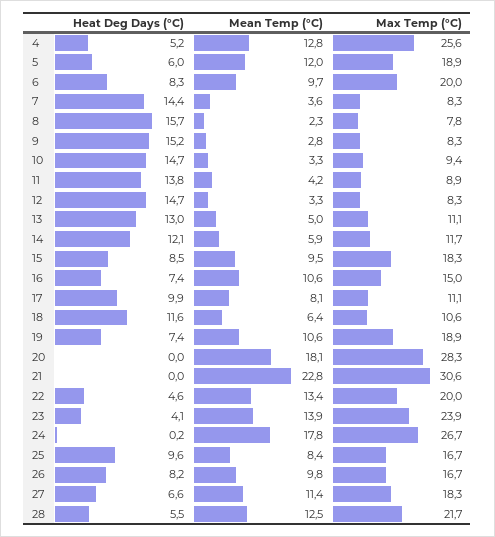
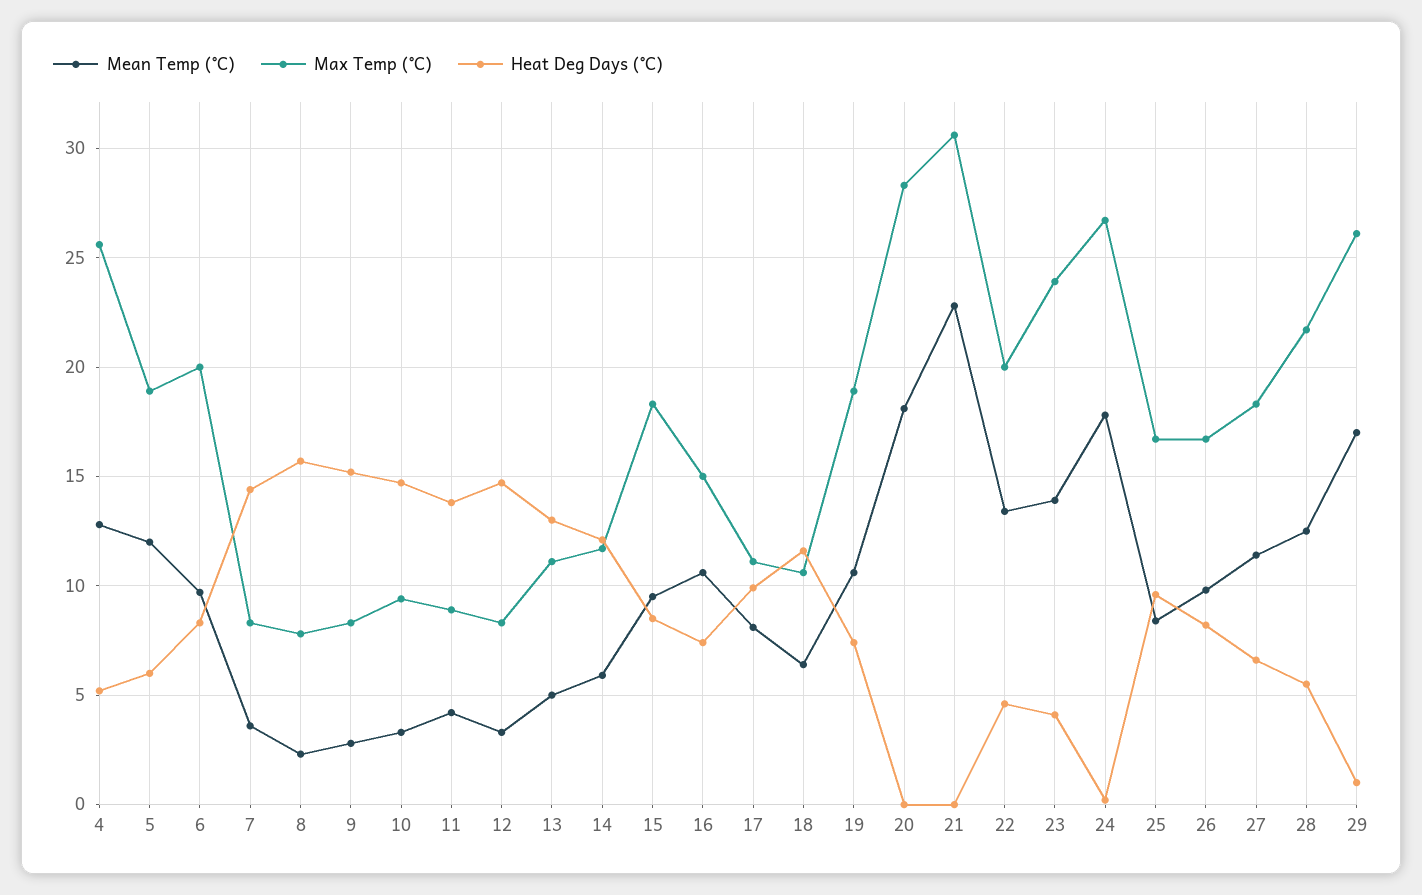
Mean Temp (°C), 29: none -> 17
Max Temp (°C), 29: none -> 26
Heat Deg Days (°C), 29: none -> 1

